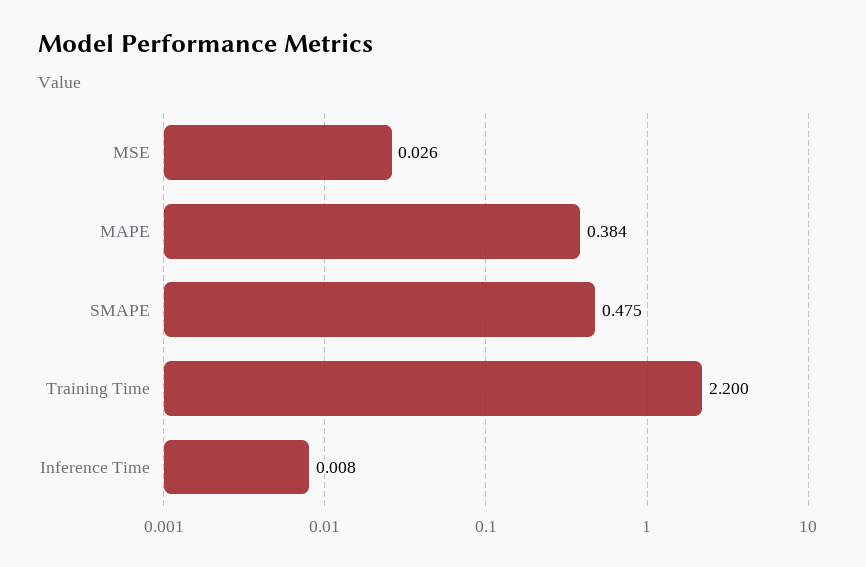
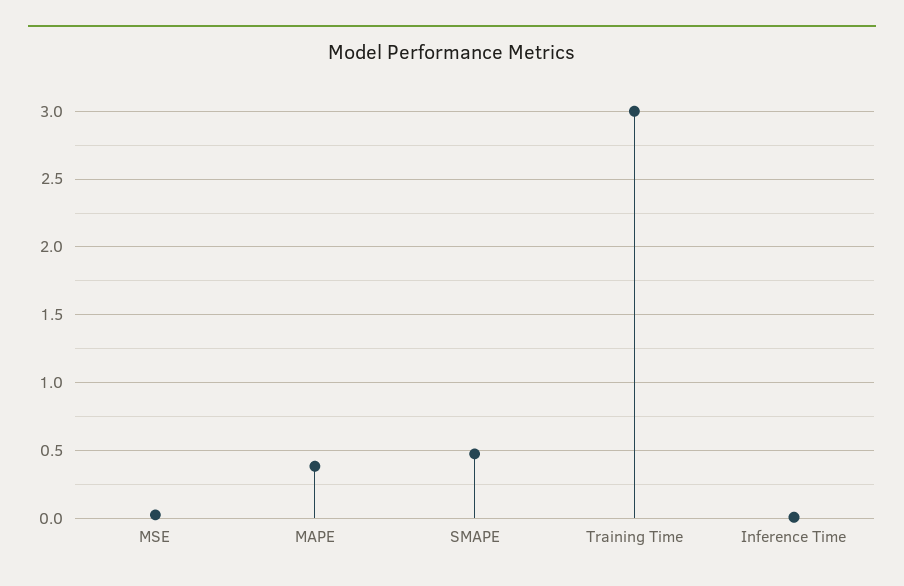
Training Time: 2.2 -> 3

